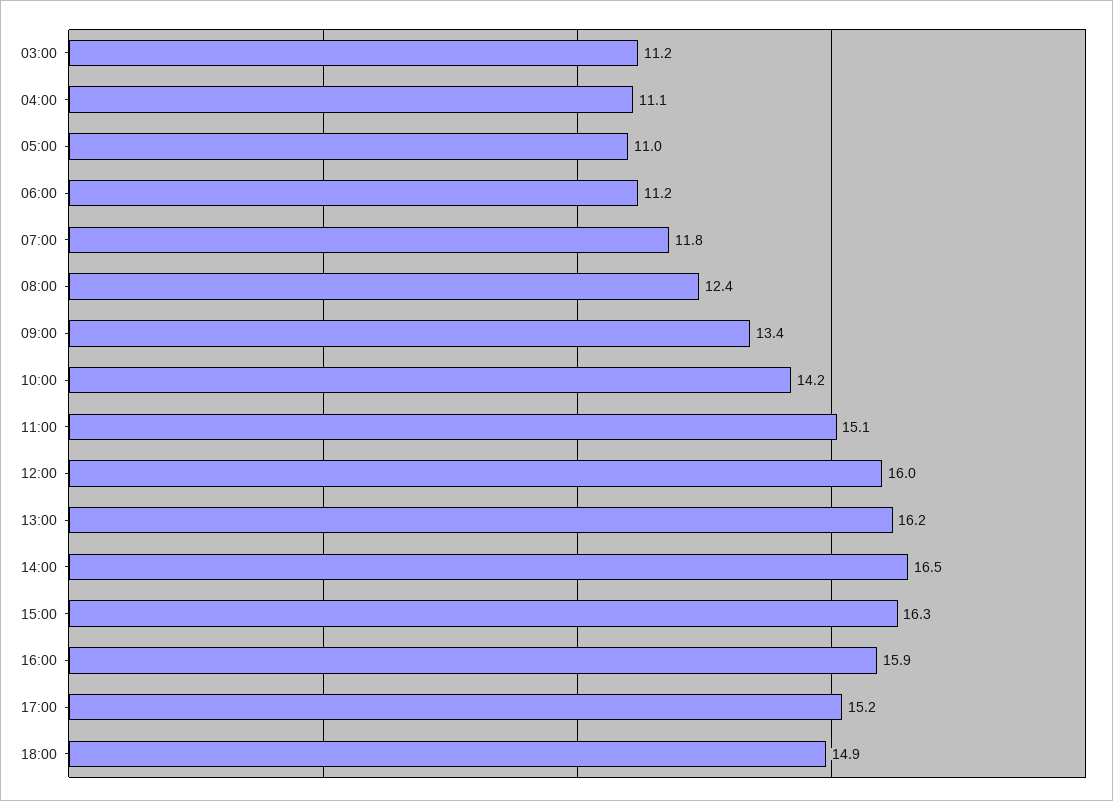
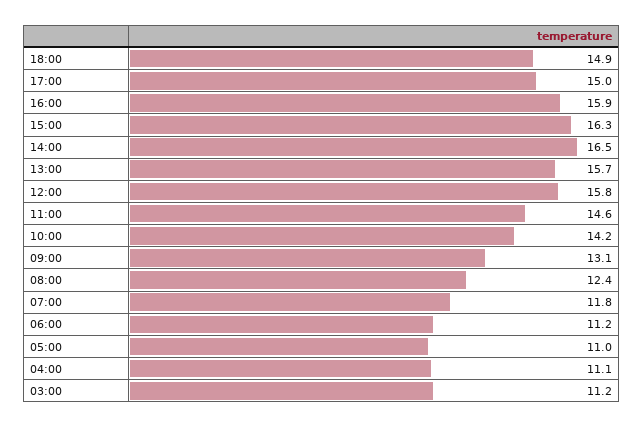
09:00: 13.4 -> 13.1
11:00: 15.1 -> 14.6
12:00: 16 -> 15.8
13:00: 16.2 -> 15.7
17:00: 15.2 -> 15

